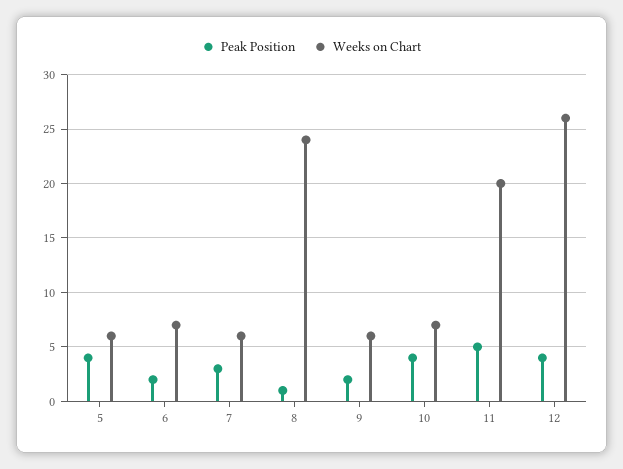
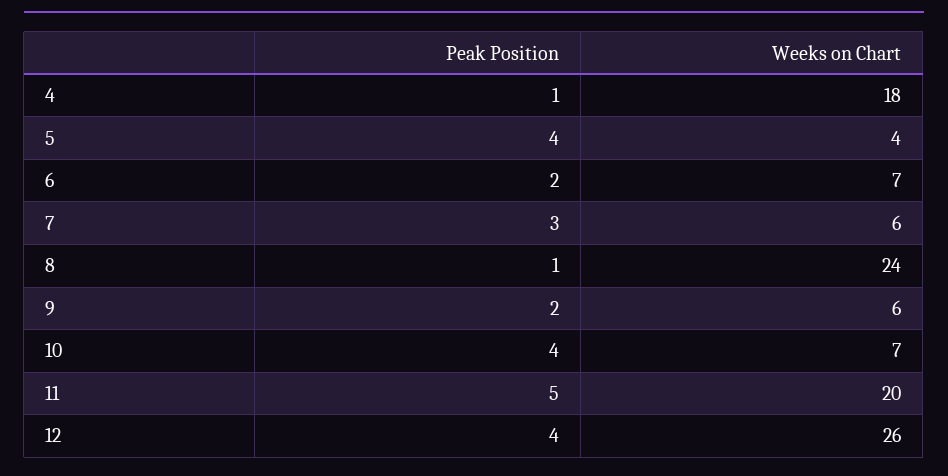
Weeks on Chart, 5: 6 -> 4
Peak Position, 4: none -> 1
Weeks on Chart, 4: none -> 18

